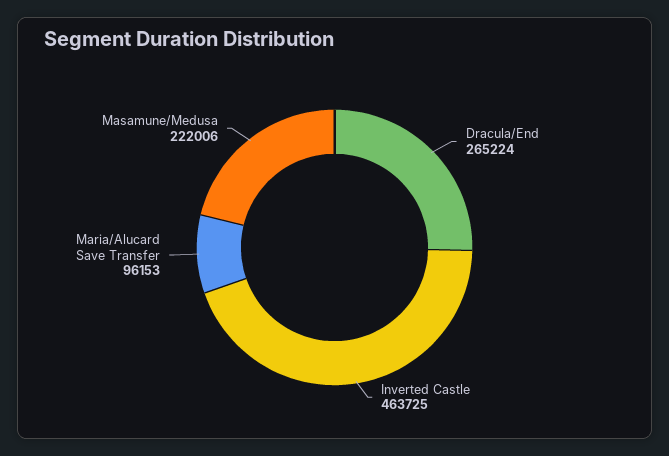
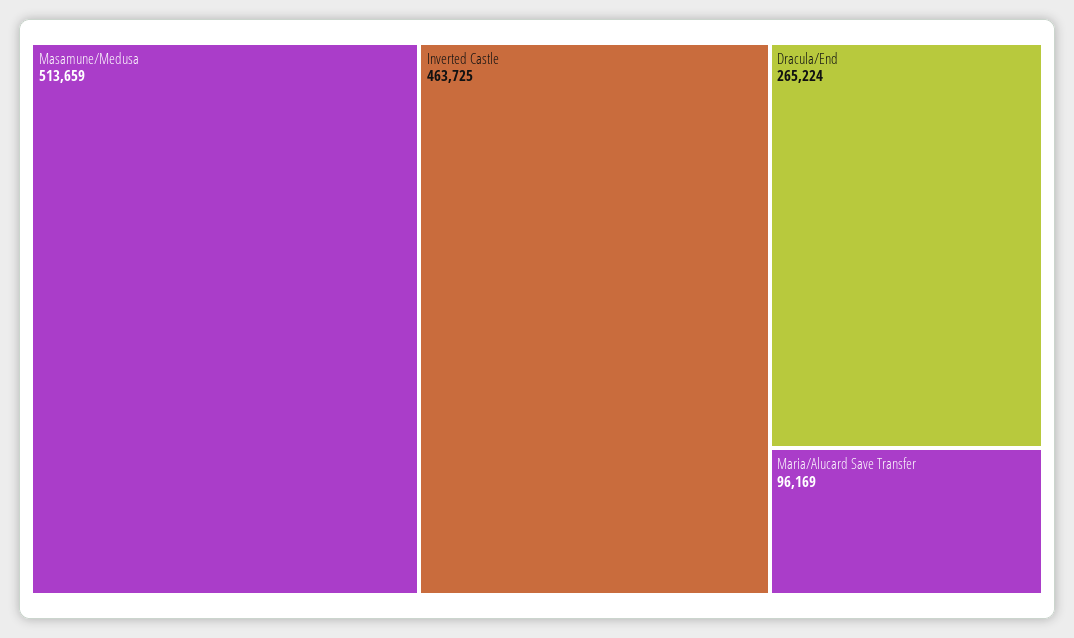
Maria/Alucard Save Transfer: 96153 -> 96169
Masamune/Medusa: 222006 -> 513659

